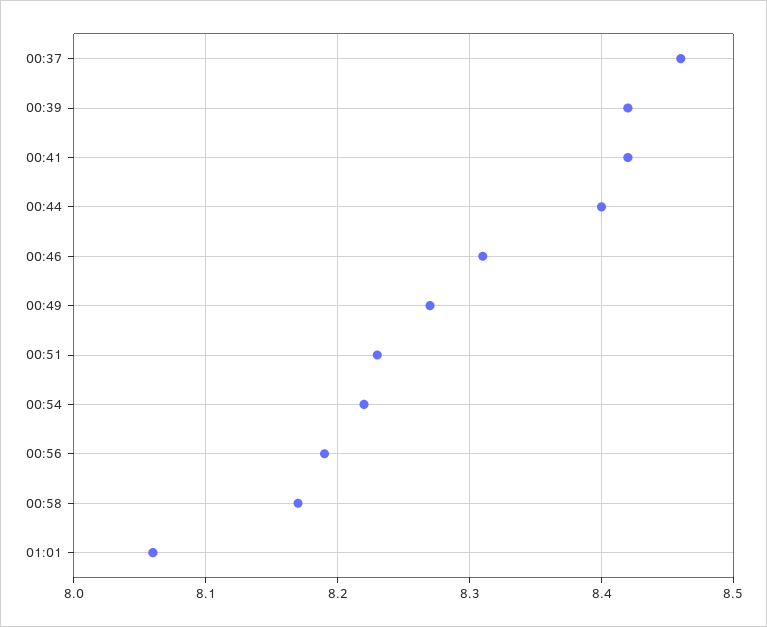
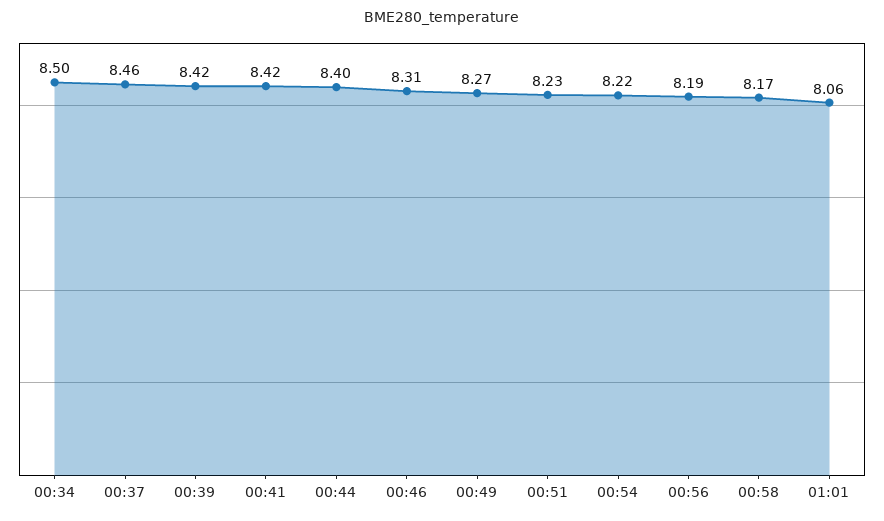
00:34: none -> 8.5

